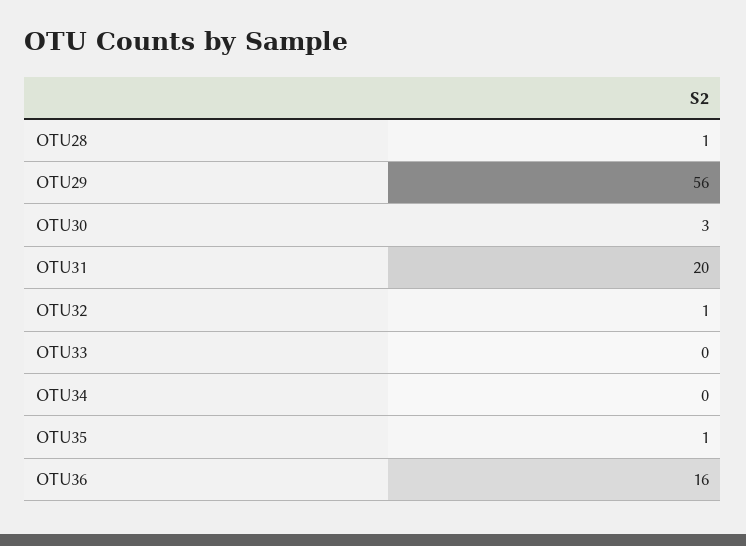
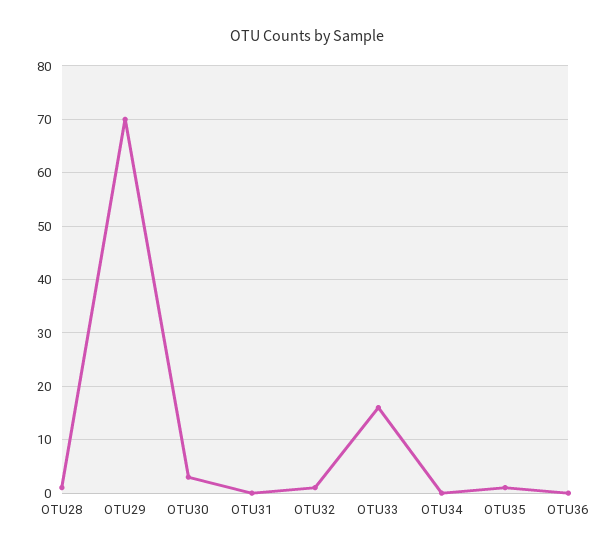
OTU29: 56 -> 70
OTU31: 20 -> 0
OTU33: 0 -> 15
OTU36: 16 -> 0

